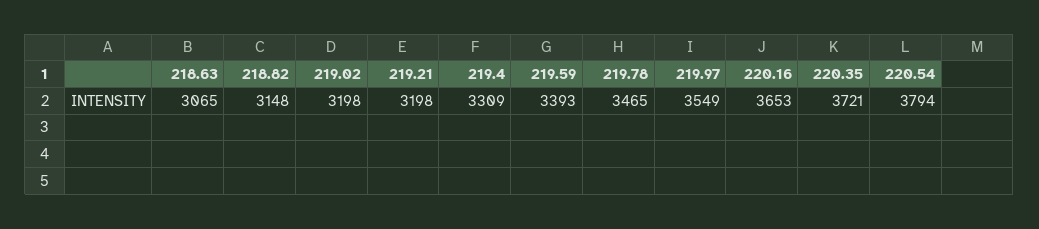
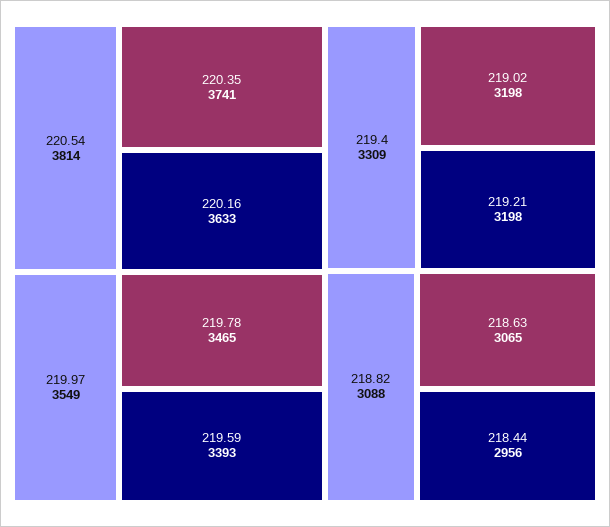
218.82: 3148 -> 3088
220.16: 3653 -> 3633
220.35: 3721 -> 3741
220.54: 3794 -> 3814
218.44: none -> 2956

